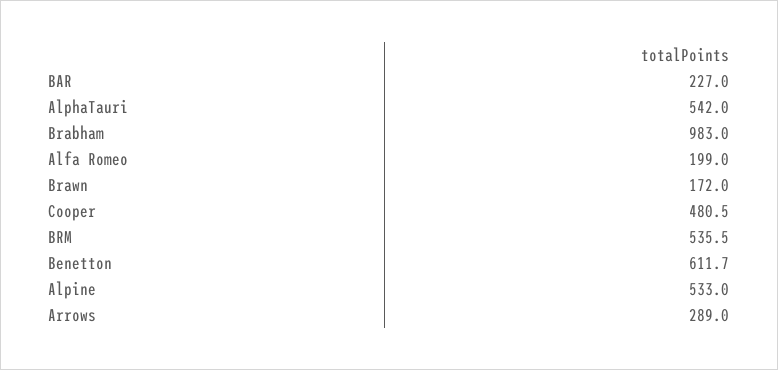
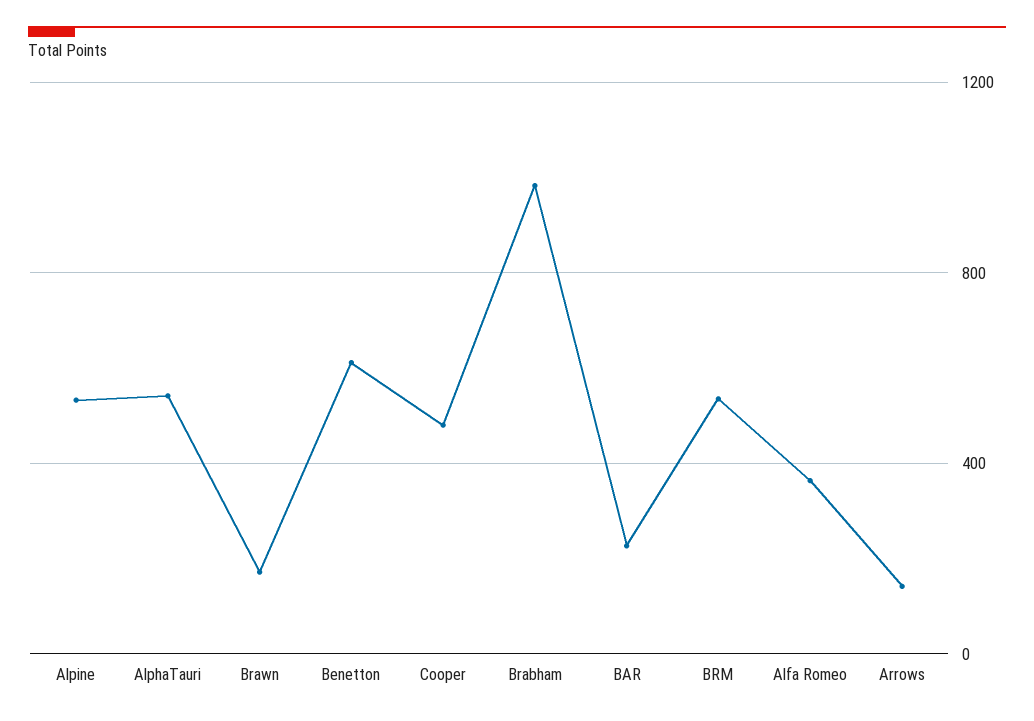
Alfa Romeo: 199 -> 350
Arrows: 289 -> 150

